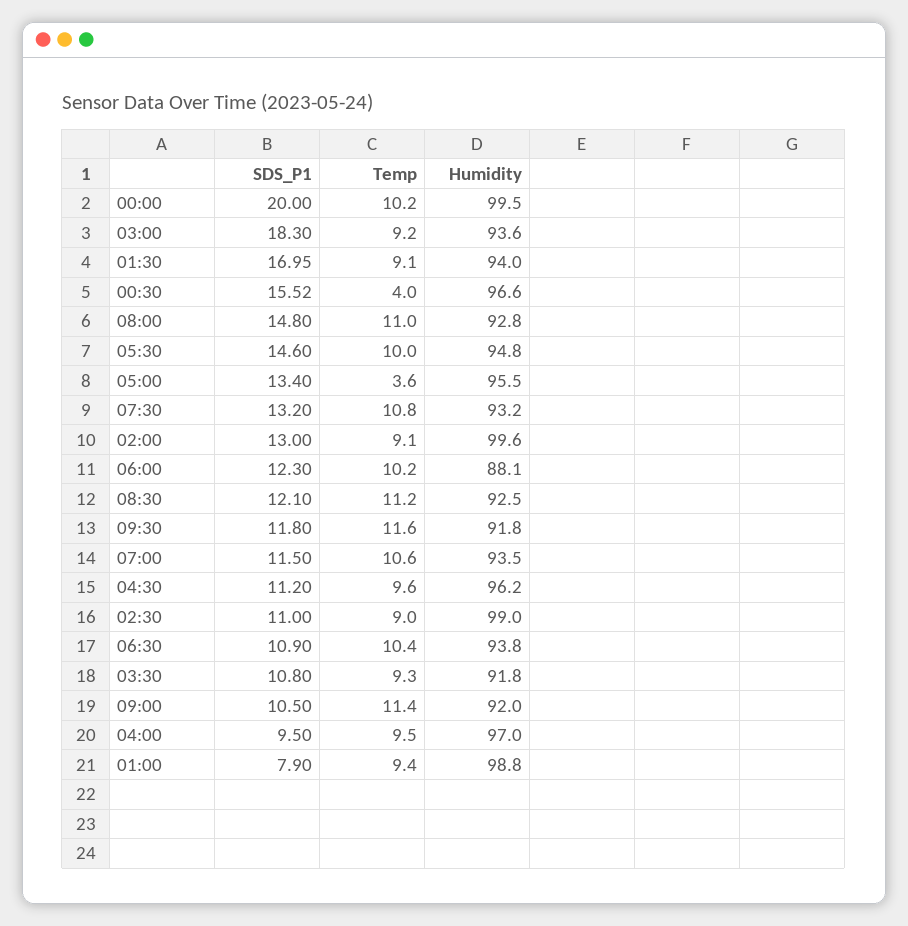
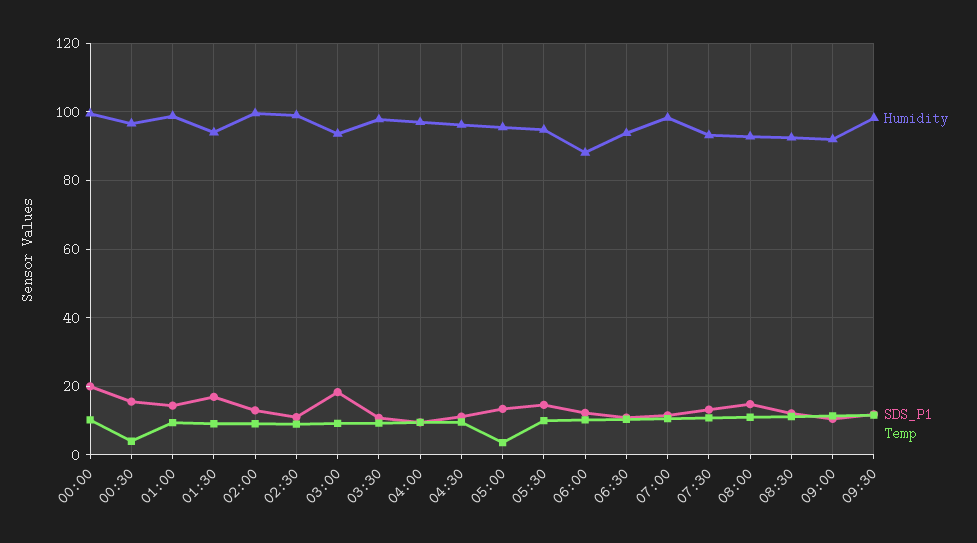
Humidity, 09:30: 91.8 -> 98
Humidity, 07:00: 93.5 -> 98
Humidity, 03:30: 91.8 -> 98
SDS_P1, 01:00: 7.9 -> 14

